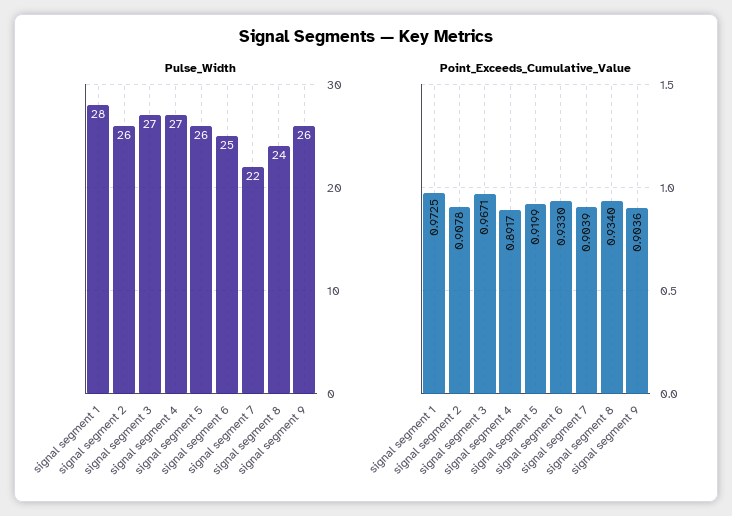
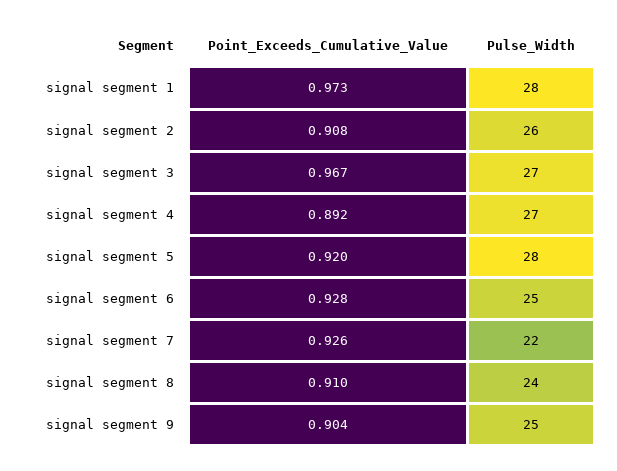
Pulse_Width, signal segment 5: 26 -> 28
Pulse_Width, signal segment 9: 26 -> 25
Point_Exceeds_Cumulative_Value, signal segment 6: 0.933 -> 0.928
Point_Exceeds_Cumulative_Value, signal segment 7: 0.9039 -> 0.926
Point_Exceeds_Cumulative_Value, signal segment 8: 0.934 -> 0.91

